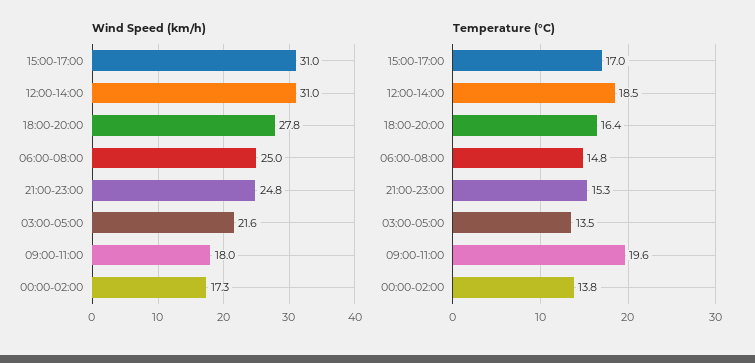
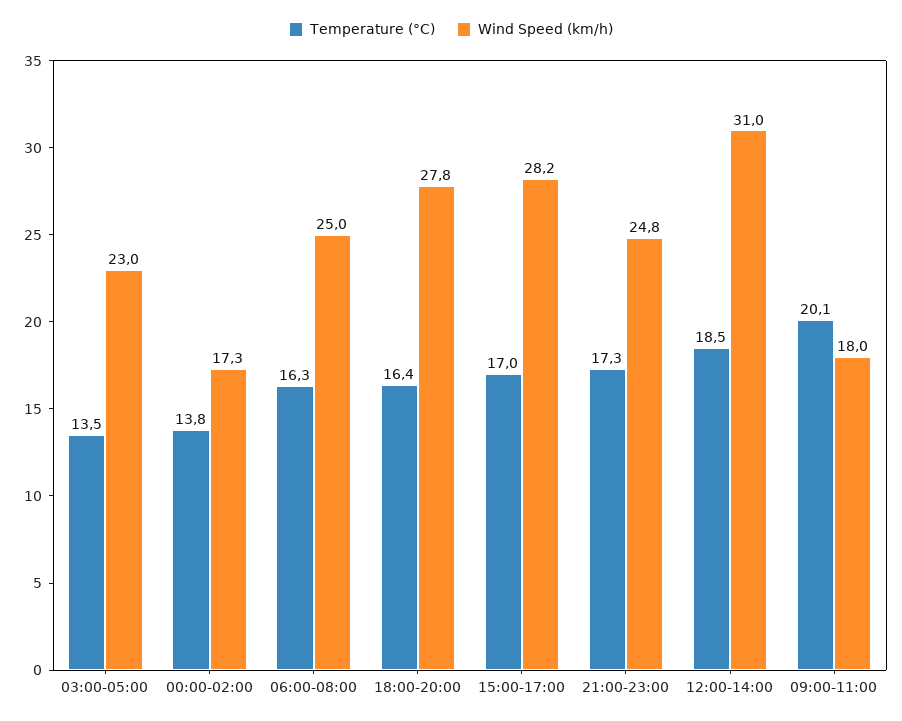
Wind Speed (km/h), 15:00-17:00: 31 -> 28.2
Wind Speed (km/h), 03:00-05:00: 21.6 -> 23
Temperature (°C), 06:00-08:00: 14.8 -> 16.3
Temperature (°C), 21:00-23:00: 15.3 -> 17.3
Temperature (°C), 09:00-11:00: 19.6 -> 20.1

